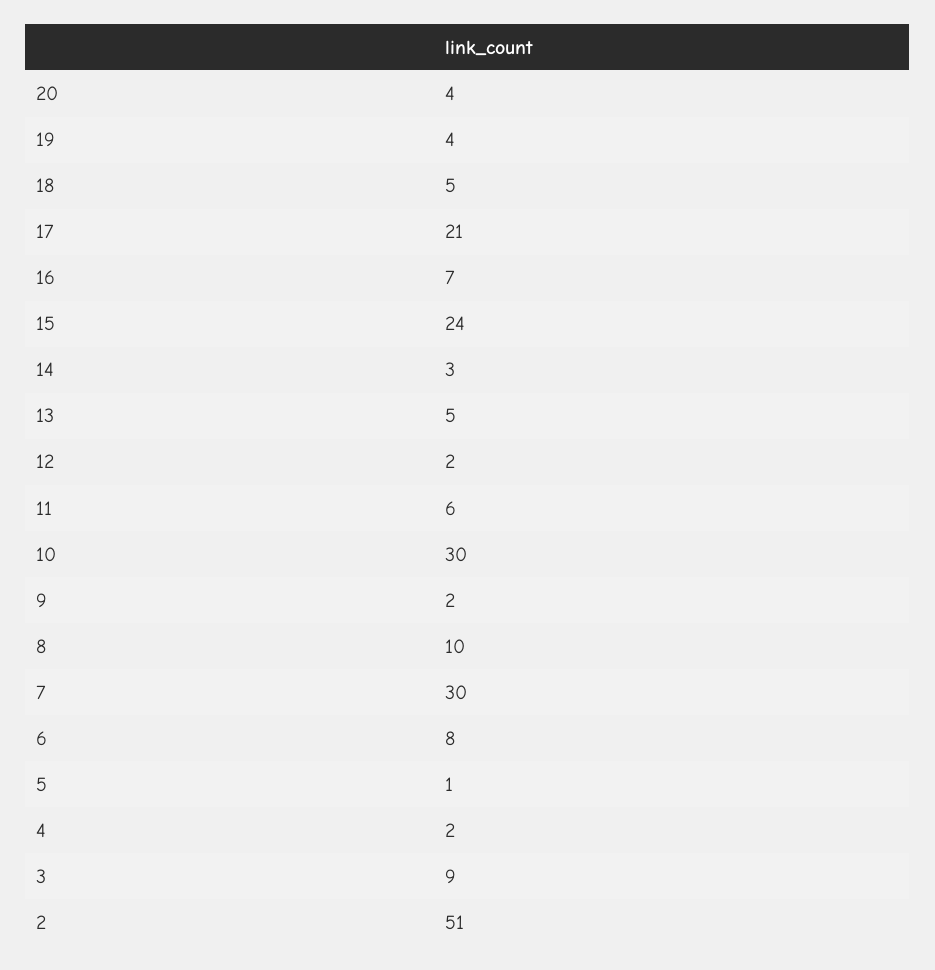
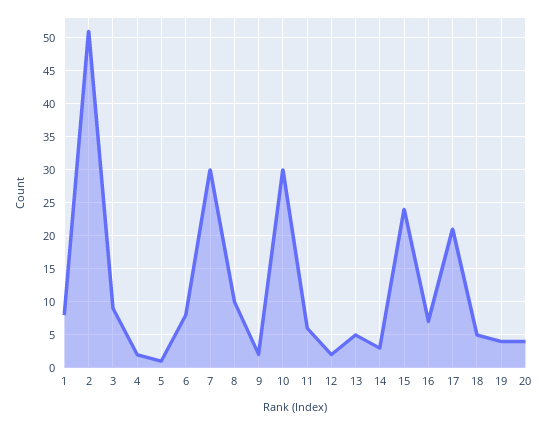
1: none -> 8

